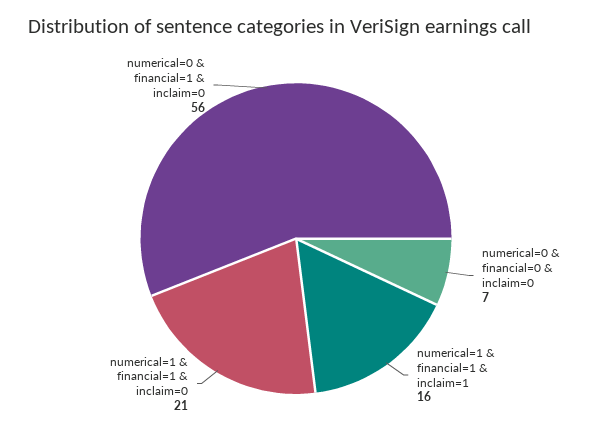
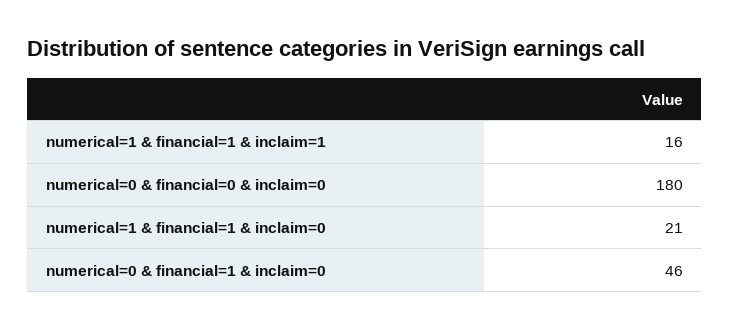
numerical=0 & financial=0 & inclaim=0: 7 -> 180
numerical=0 & financial=1 & inclaim=0: 56 -> 46

